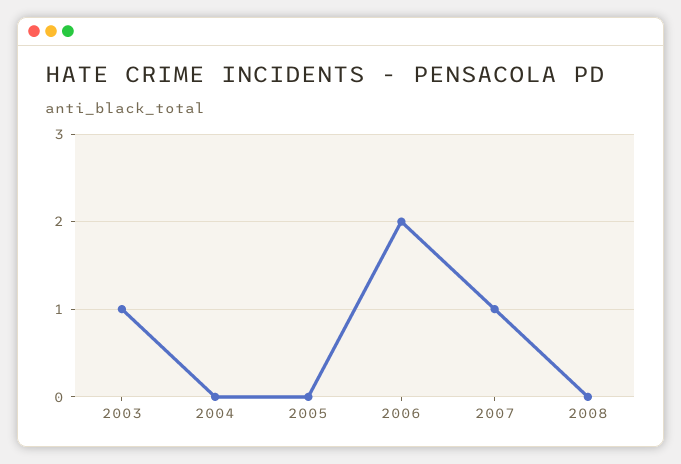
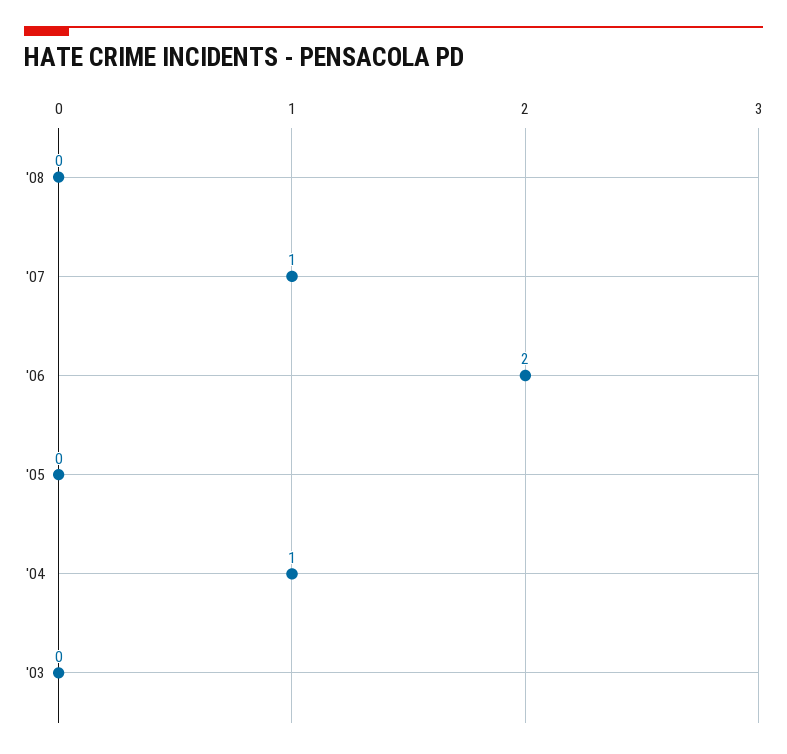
2003: 1 -> 0
2004: 0 -> 1

